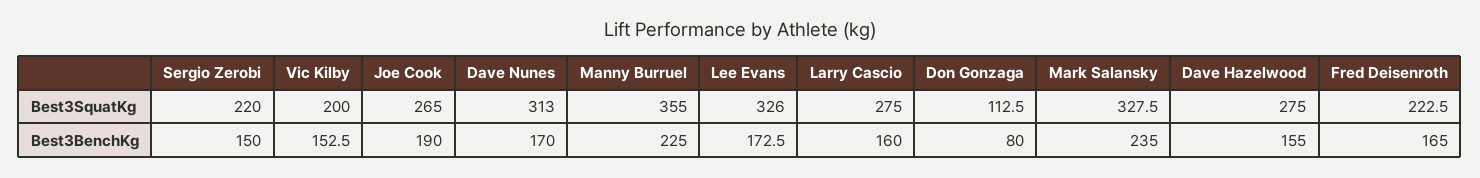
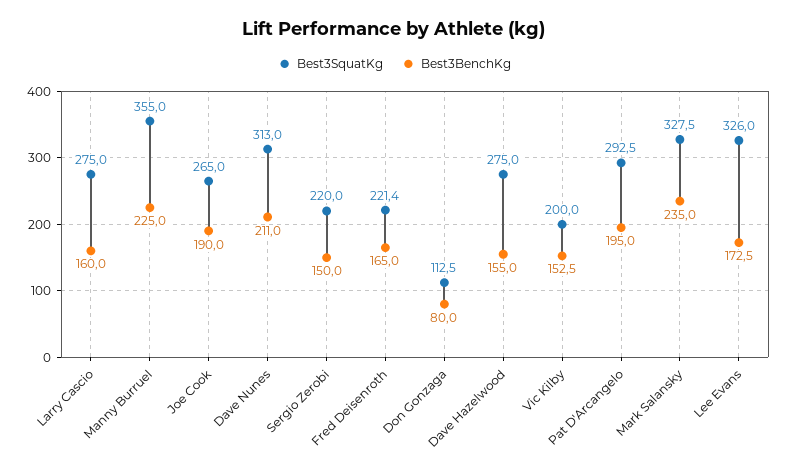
Best3SquatKg, Fred Deisenroth: 222.5 -> 221.4
Best3BenchKg, Dave Nunes: 170 -> 211
Best3SquatKg, Pat D'Arcangelo: none -> 292.5
Best3BenchKg, Pat D'Arcangelo: none -> 195

